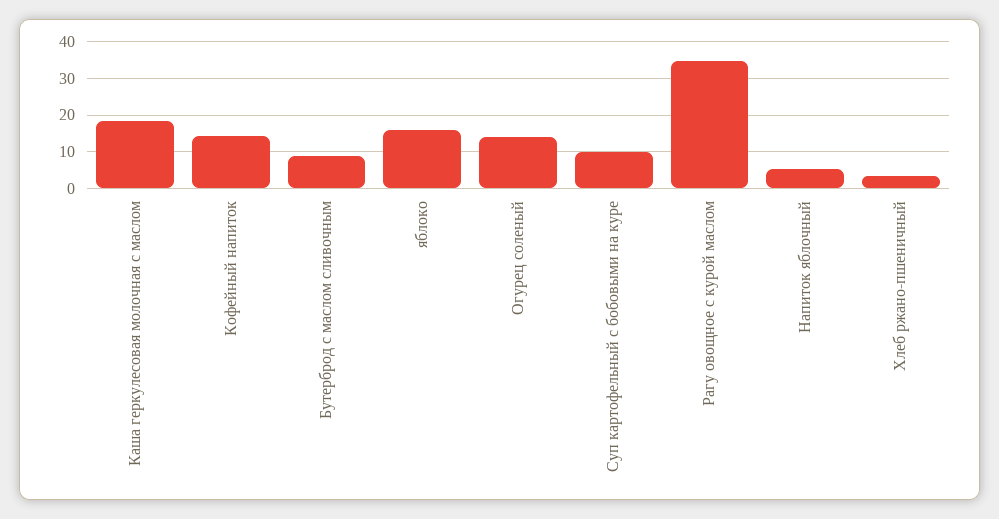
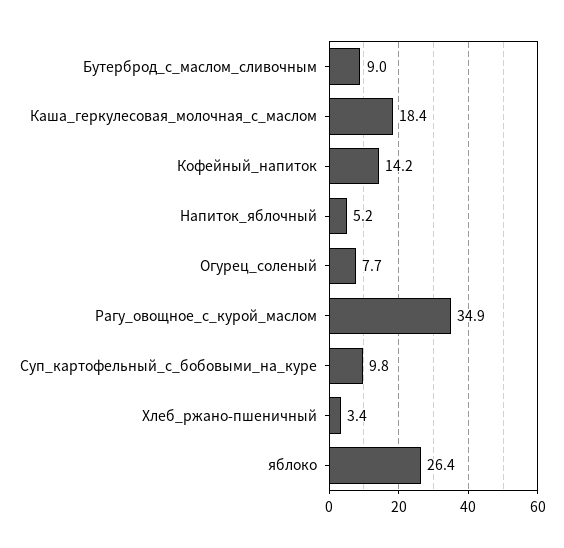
яблоко: 16 -> 26.4
Огурец соленый: 14 -> 7.7

